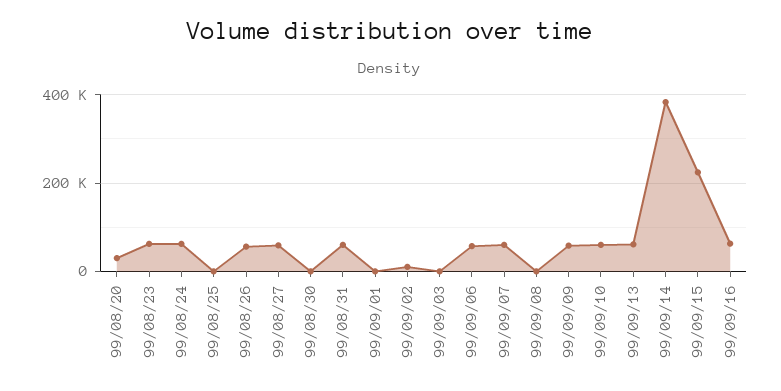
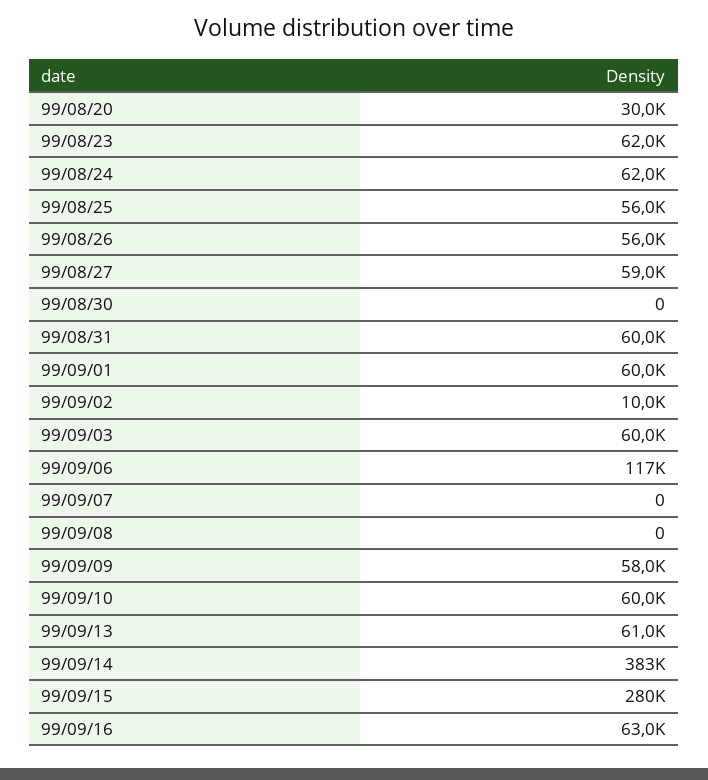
99/08/25: 0 -> 56000
99/09/01: 0 -> 60000
99/09/03: 0 -> 60000
99/09/06: 60000 -> 117000
99/09/07: 60000 -> 0
99/09/15: 220000 -> 280000

